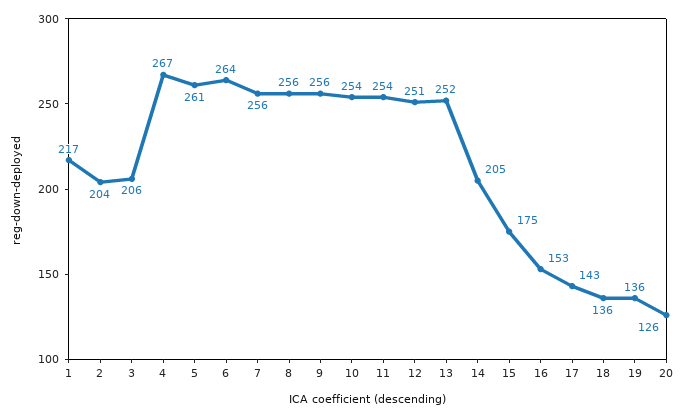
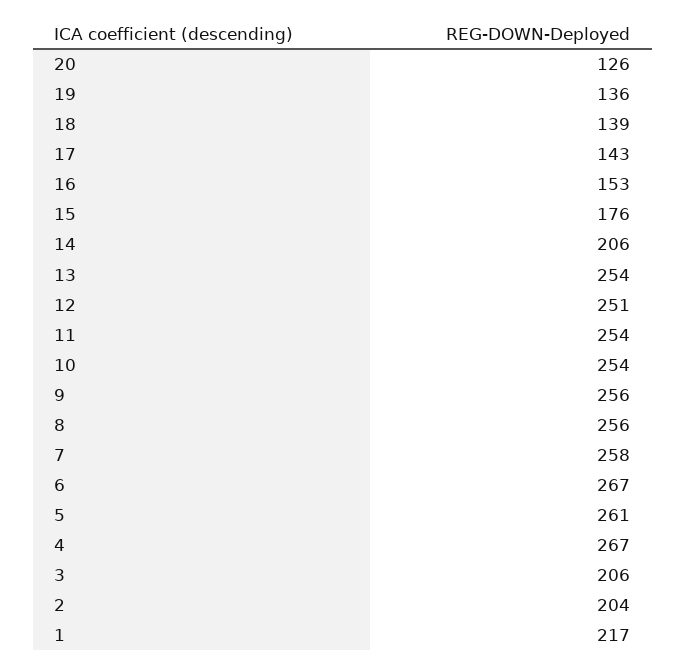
6: 264 -> 267
7: 256 -> 258
13: 252 -> 254
14: 205 -> 206
15: 175 -> 176
18: 136 -> 139

